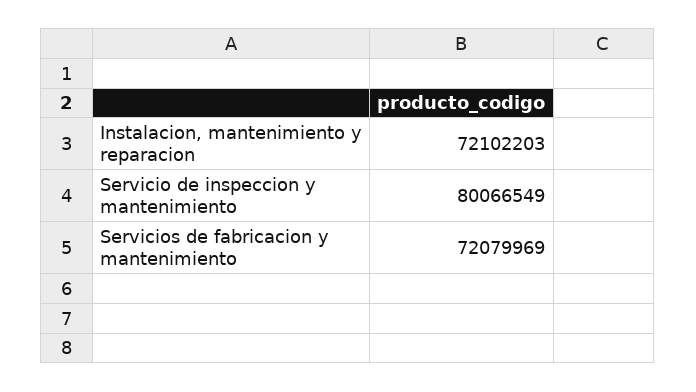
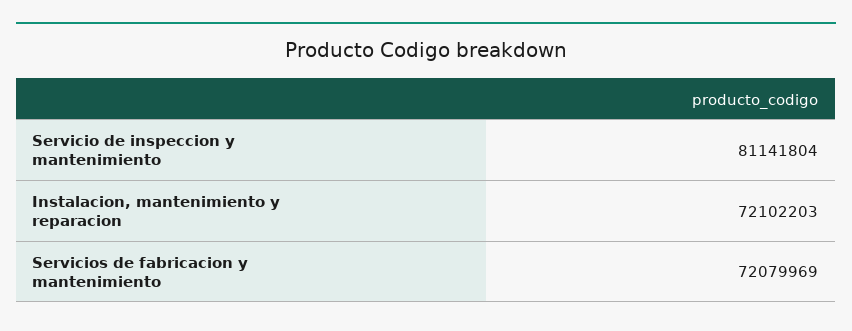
Servicio de inspeccion y mantenimiento: 80066549 -> 81141804

